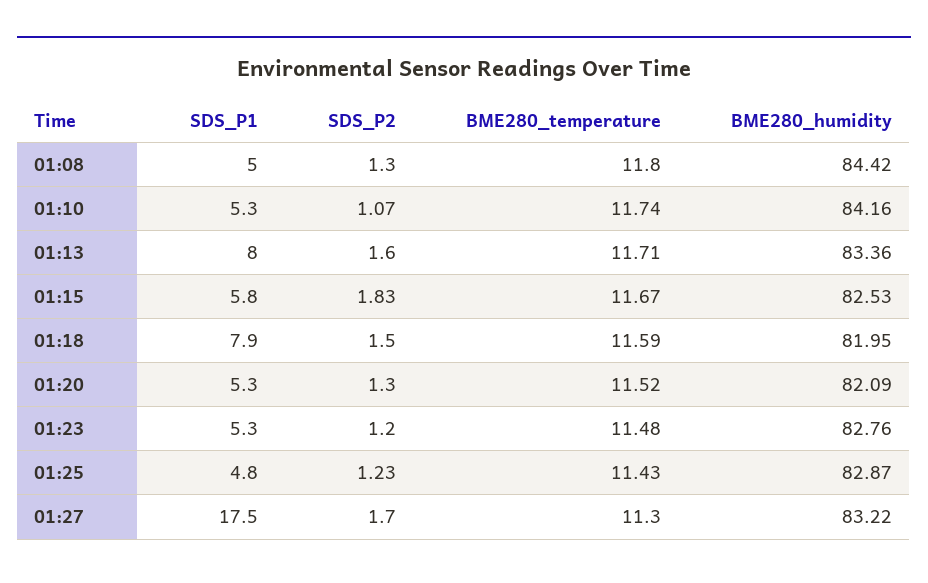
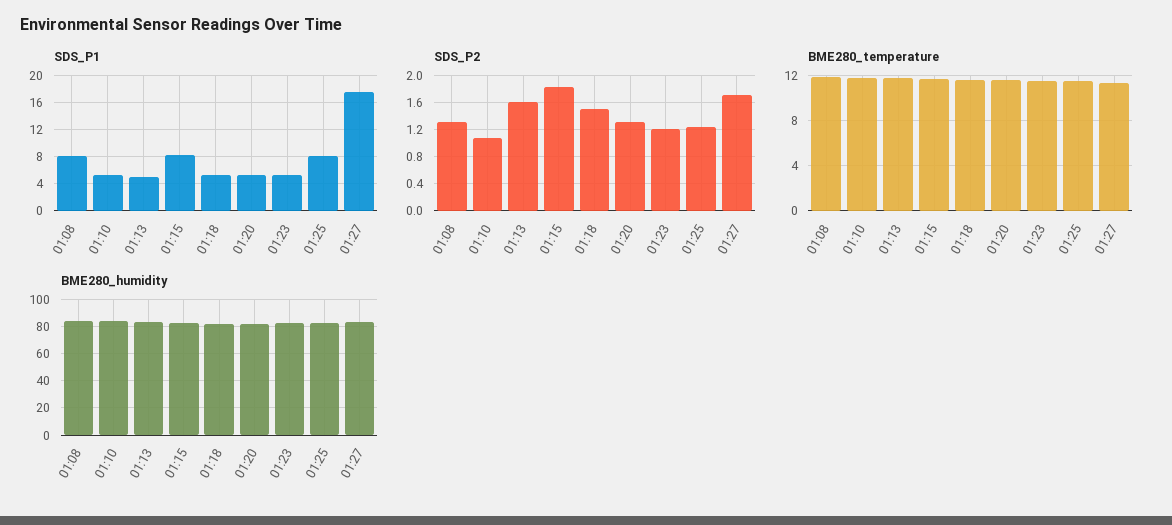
SDS_P1, 01:08: 5 -> 8
SDS_P1, 01:13: 8 -> 5
SDS_P1, 01:15: 5.8 -> 8
SDS_P1, 01:18: 7.9 -> 5
SDS_P1, 01:25: 4.8 -> 8

